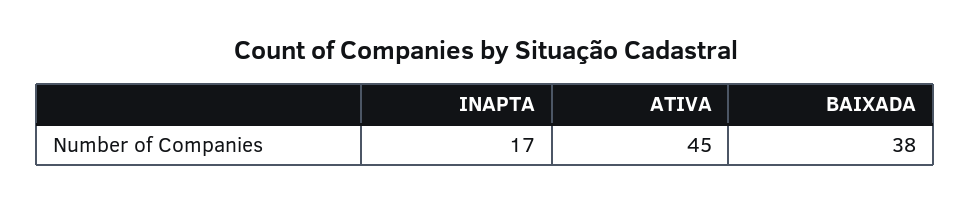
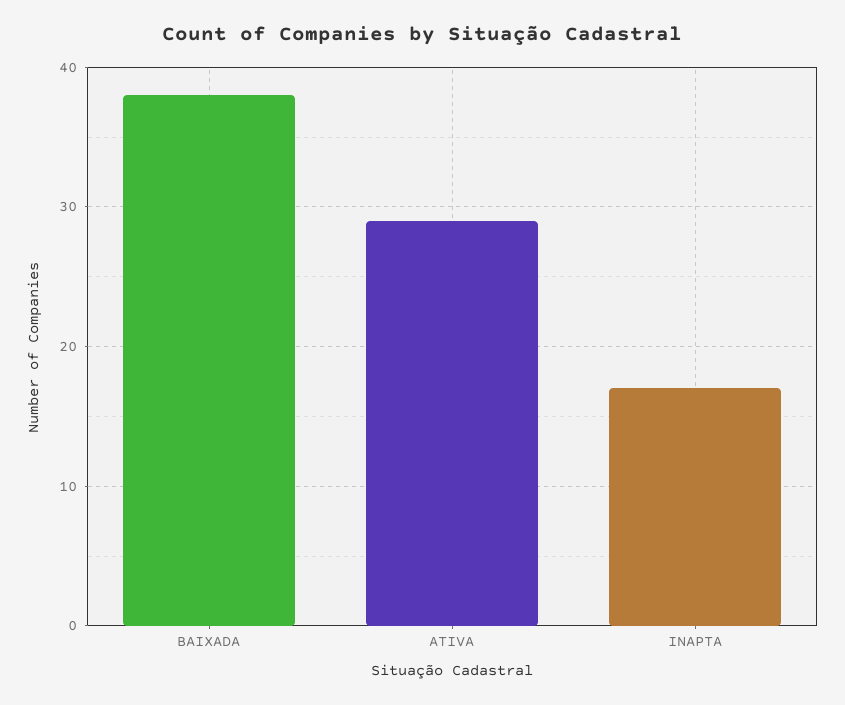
ATIVA: 45 -> 29

